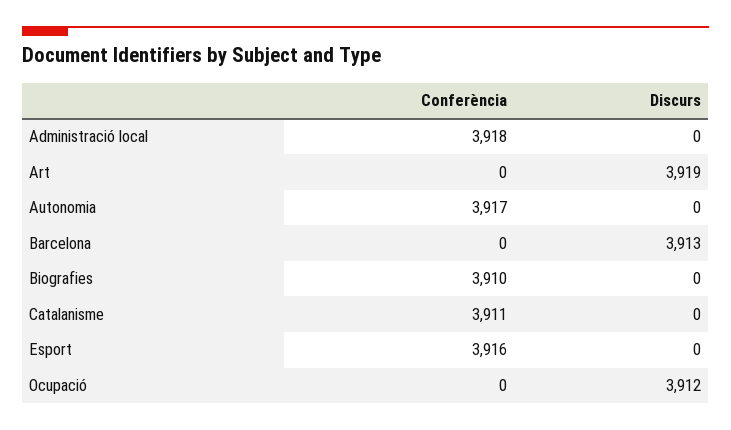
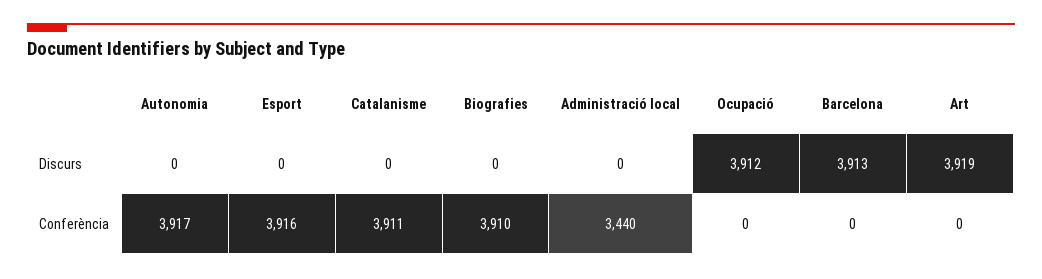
Conferència, Administració local: 3918 -> 3440

